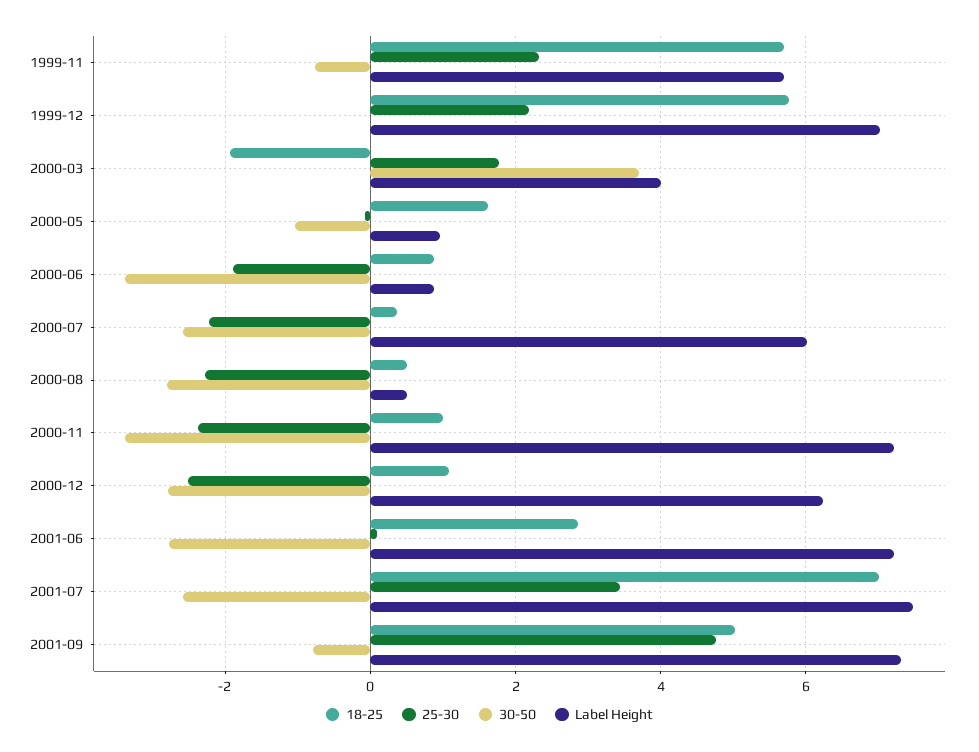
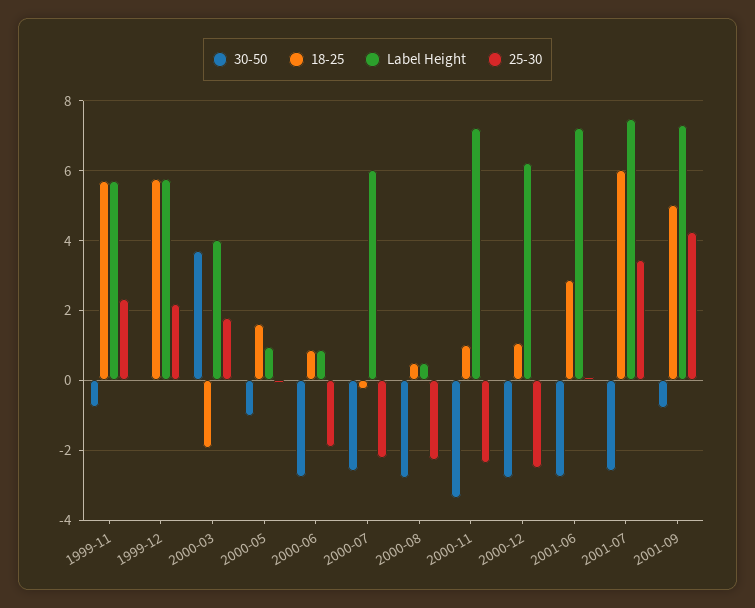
Label Height, 1999-12: 7 -> 5.8
30-50, 2000-06: -3.4 -> -2.8
18-25, 2000-07: 0.4 -> -0.2
18-25, 2001-07: 7 -> 6
25-30, 2001-09: 4.8 -> 4.2

